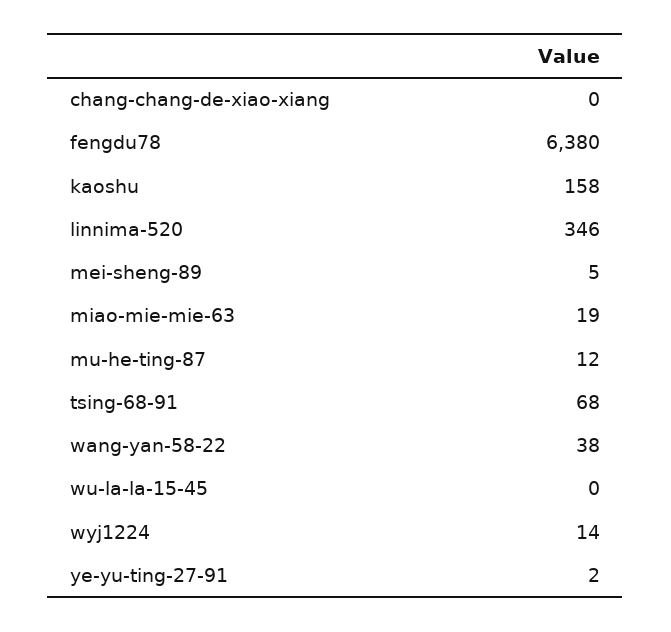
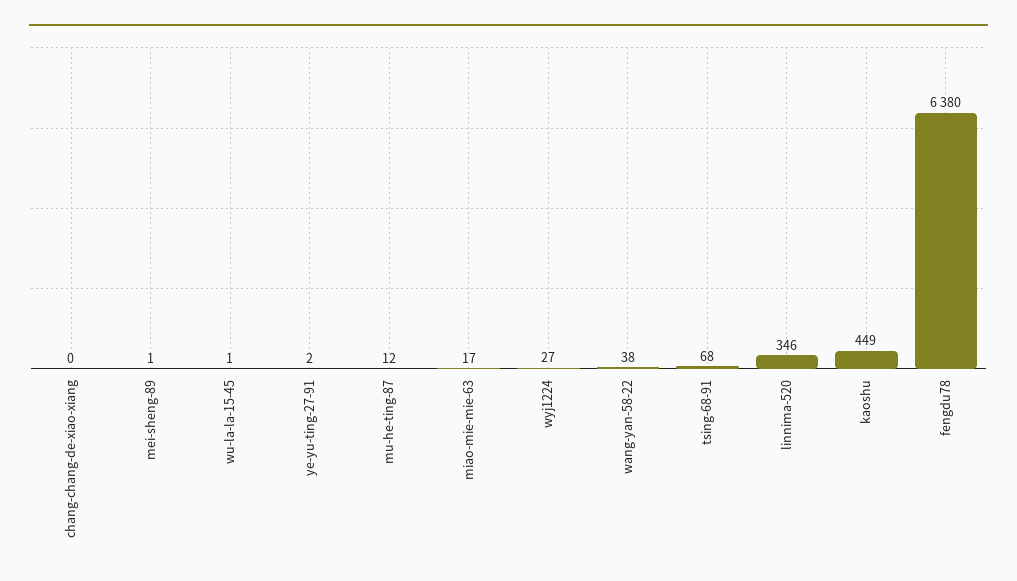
kaoshu: 158 -> 449
mei-sheng-89: 5 -> 1
miao-mie-mie-63: 19 -> 17
wu-la-la-15-45: 0 -> 1
wyj1224: 14 -> 27

